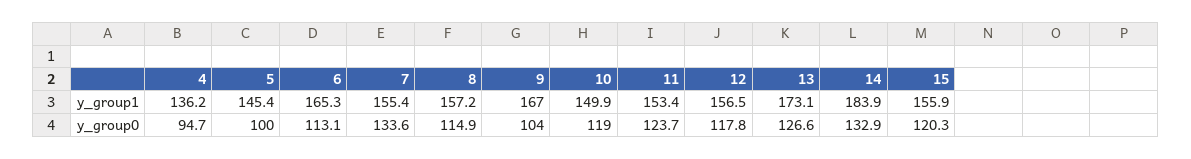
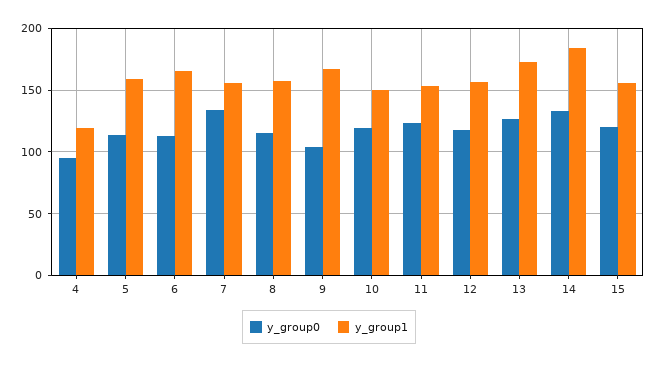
y_group1, 4: 136.2 -> 120
y_group1, 5: 145.4 -> 160
y_group0, 5: 100 -> 115

